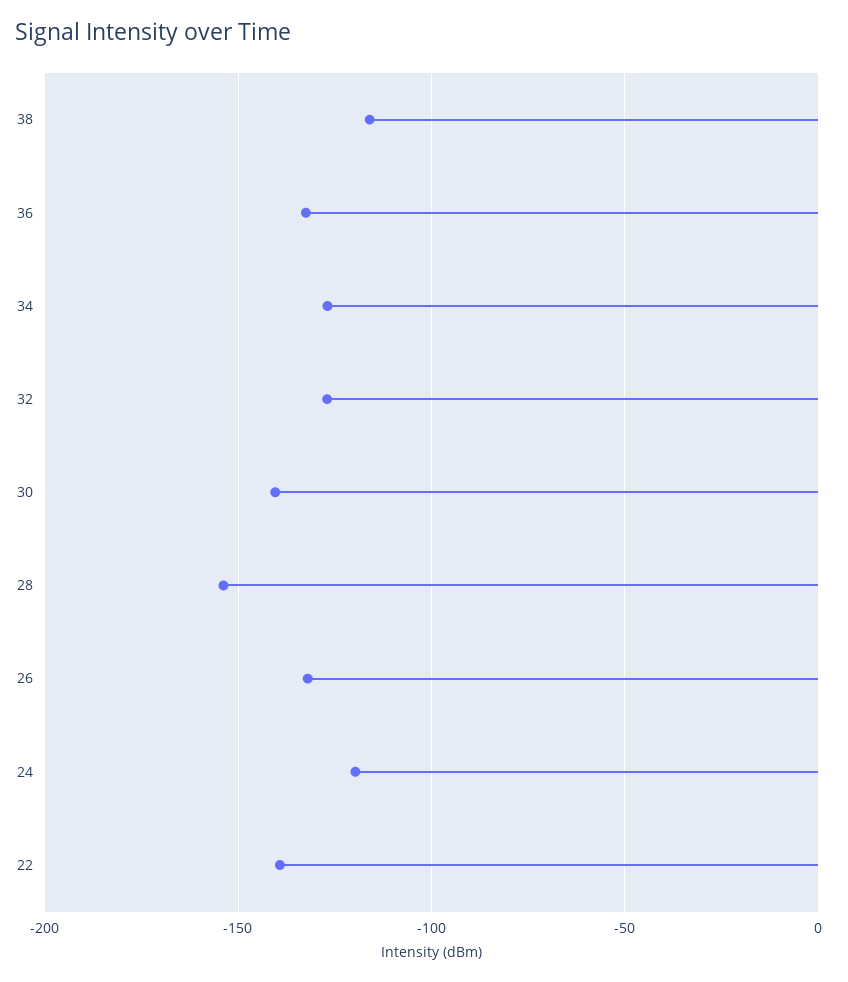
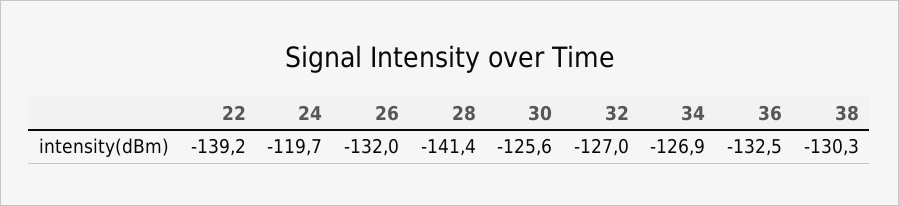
38: -115 -> -130.3
30: -140 -> -125.6
28: -155 -> -141.4

